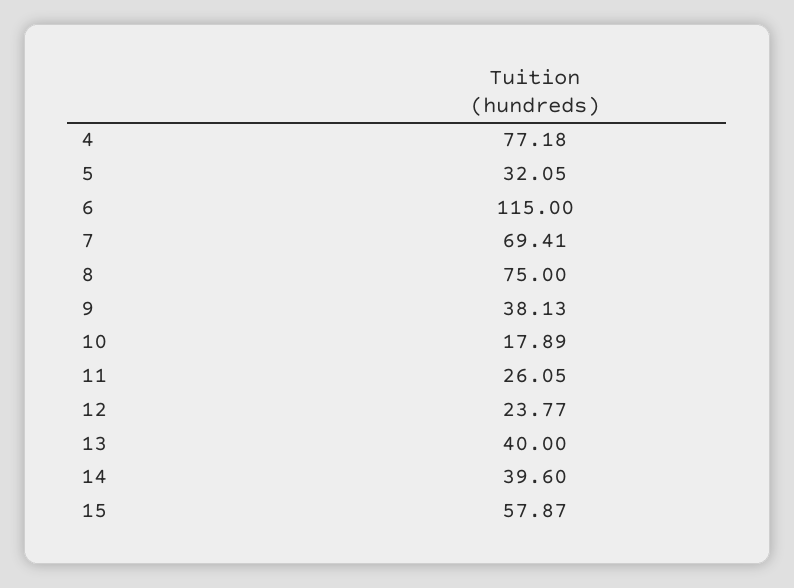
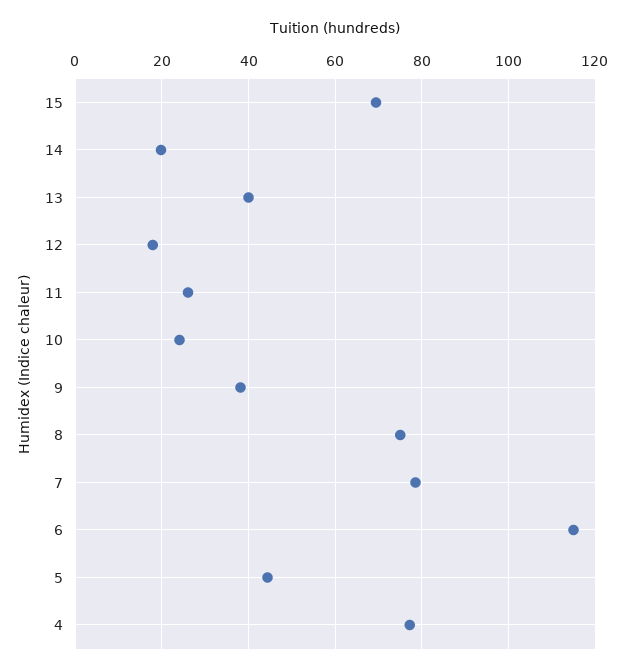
5: 32.05 -> 44
7: 69.41 -> 78
10: 17.89 -> 24
12: 23.77 -> 18
14: 39.6 -> 20
15: 57.87 -> 70

